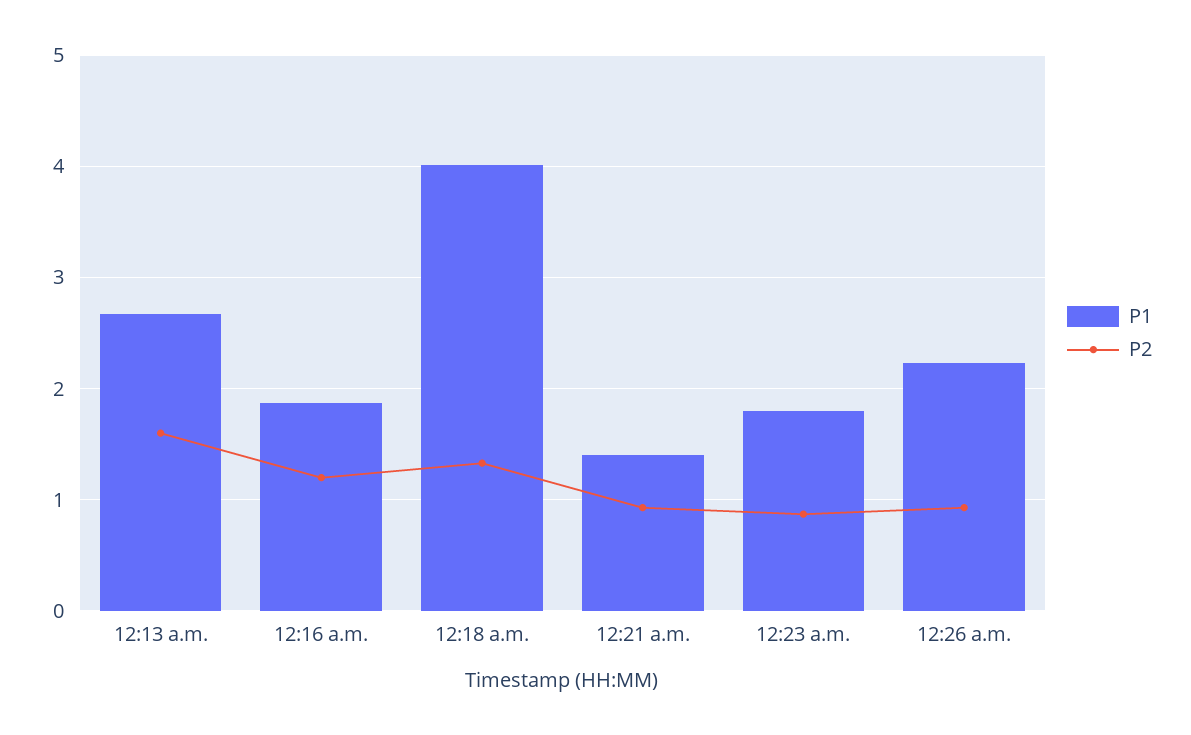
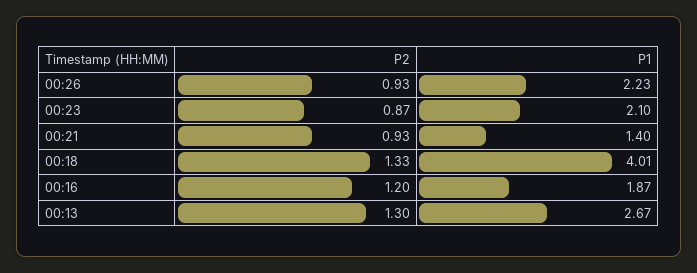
P2, 12:13 a.m.: 1.6 -> 1.3
P1, 12:23 a.m.: 1.8 -> 2.1

